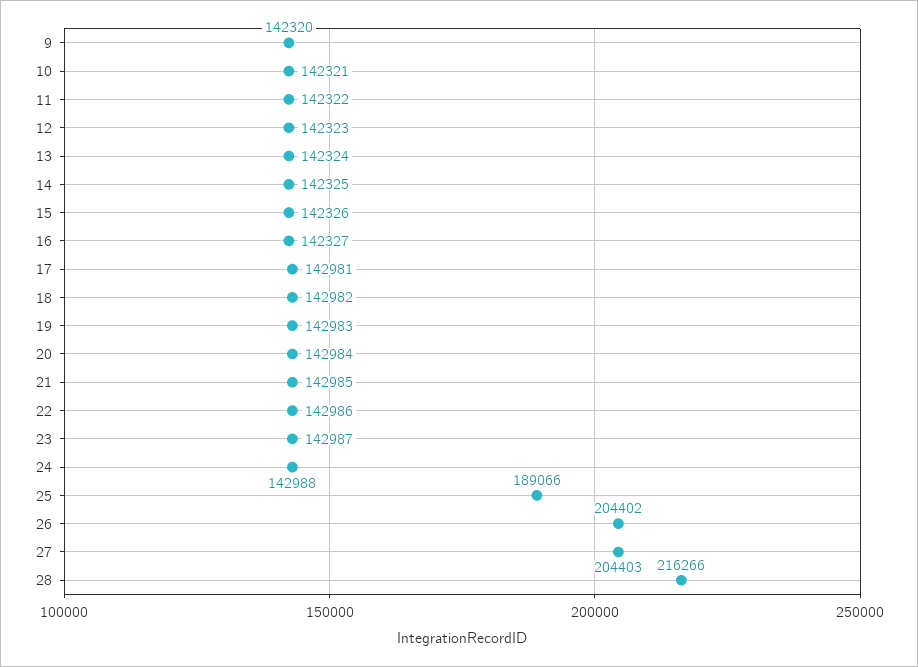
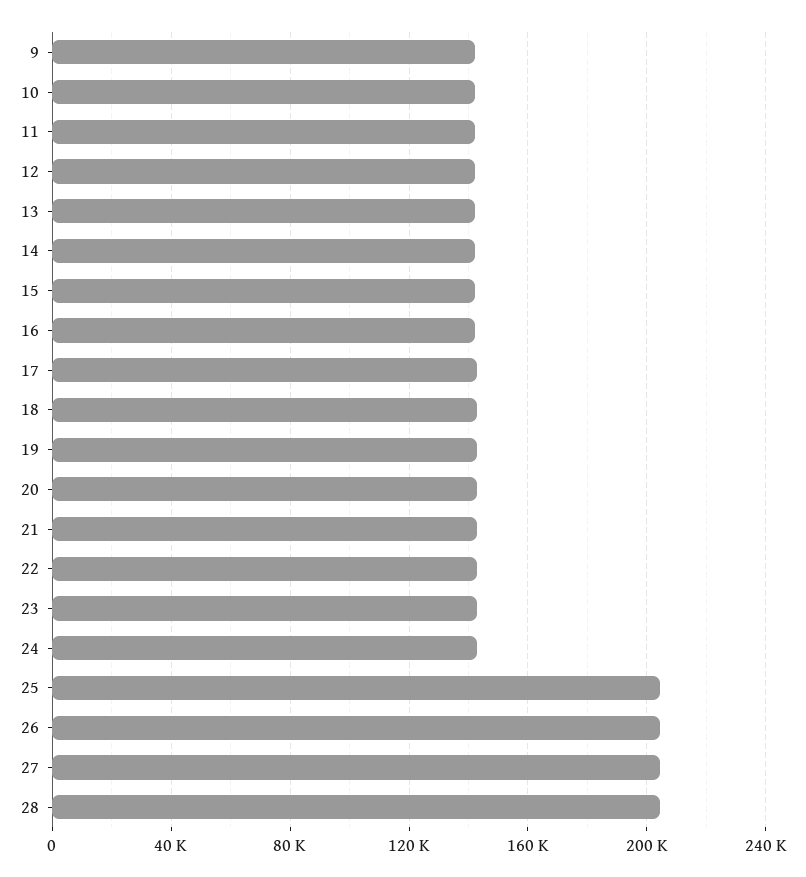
25: 189066 -> 205000
28: 216266 -> 205000

